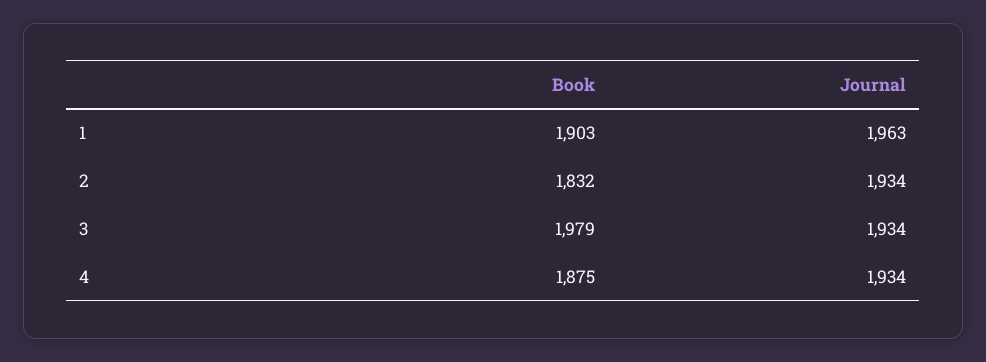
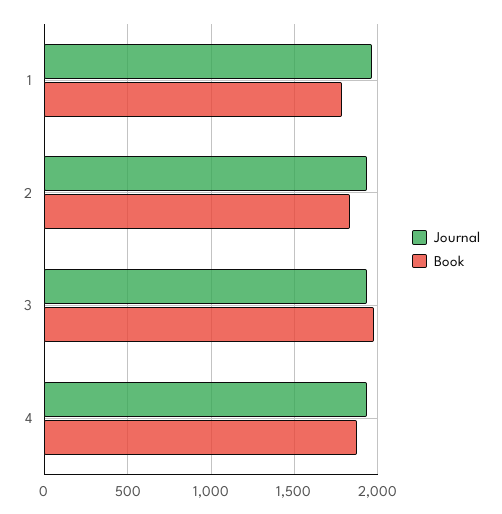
Book, 1: 1903 -> 1800

